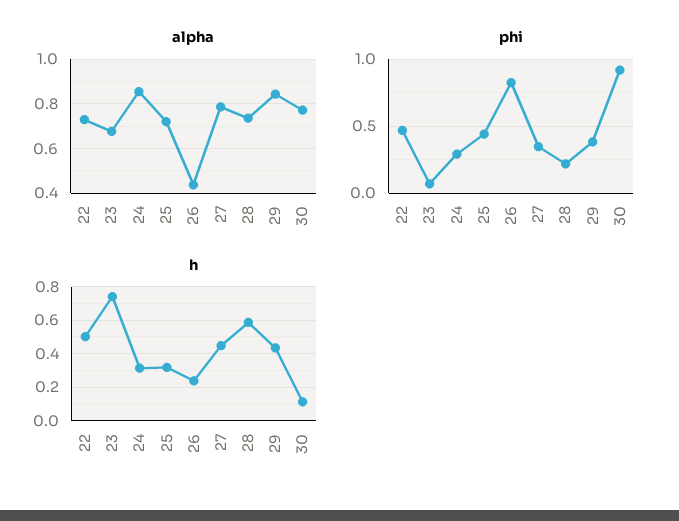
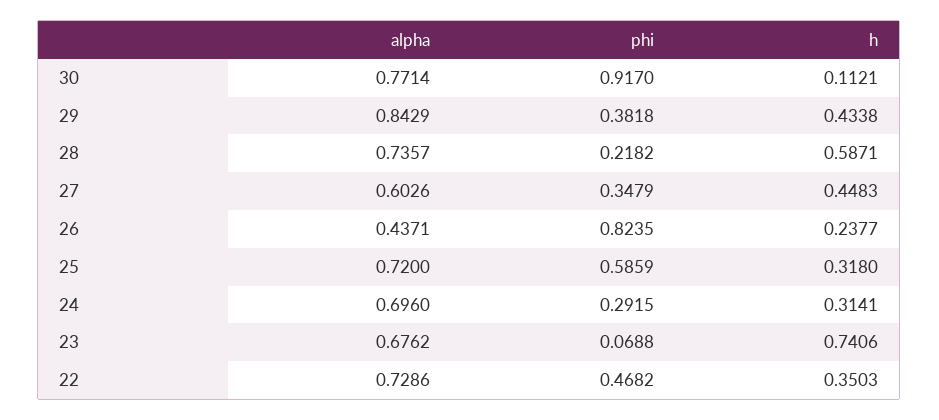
alpha, 24: 0.85 -> 0.696
alpha, 27: 0.8 -> 0.6026
phi, 25: 0.45 -> 0.5859
h, 22: 0.5 -> 0.3503

